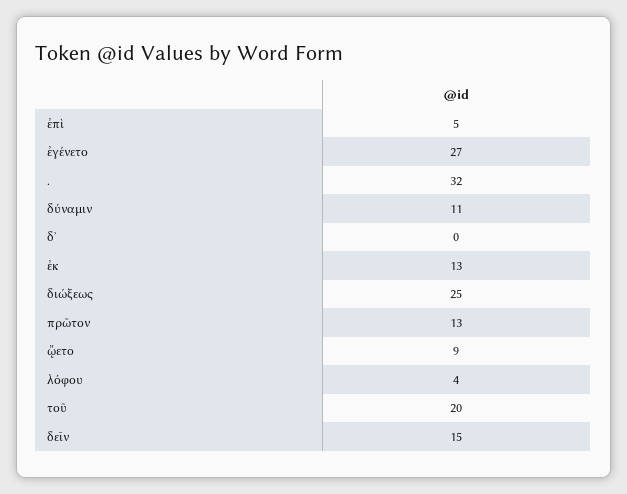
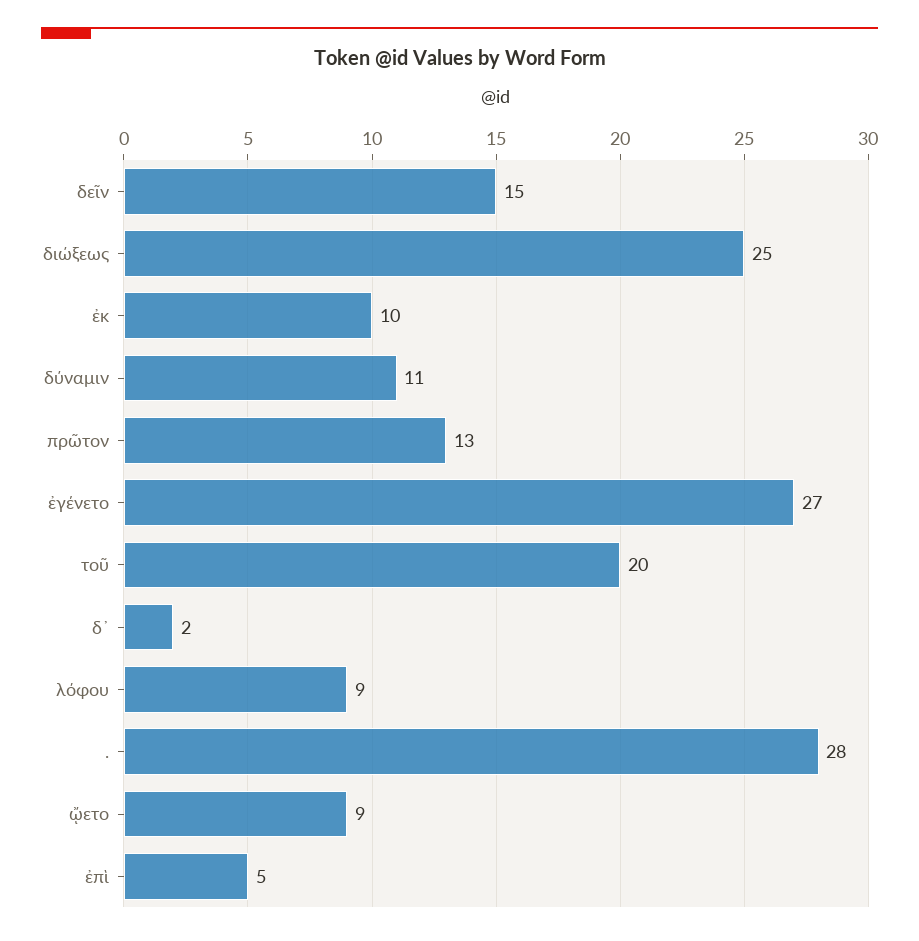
.: 32 -> 28
δ᾽: 0 -> 2
ἐκ: 13 -> 10
λόφου: 4 -> 9

